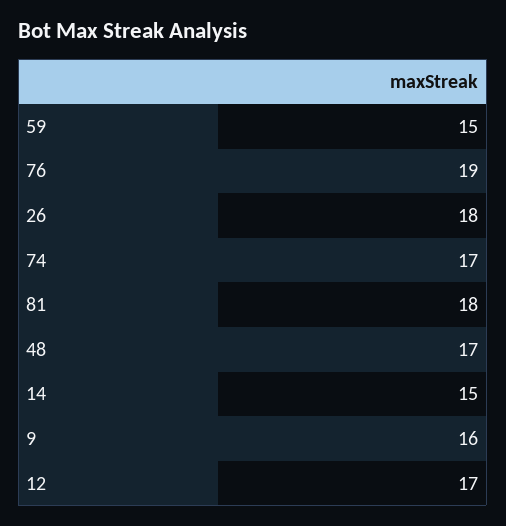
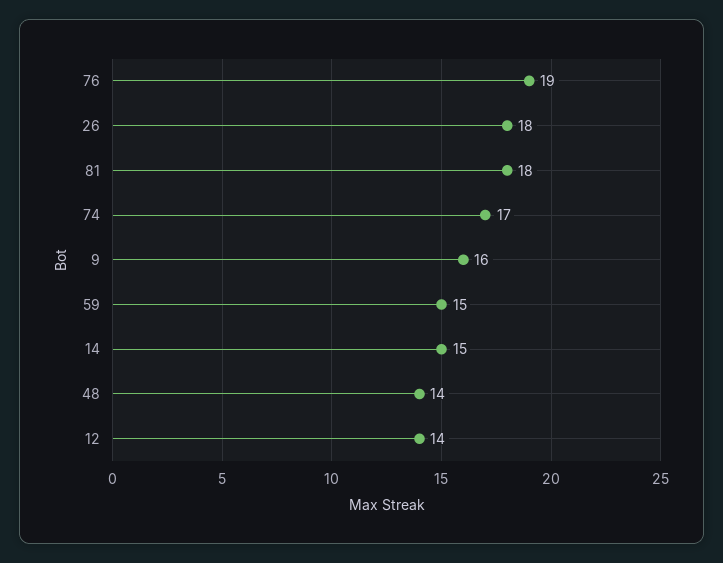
48: 17 -> 14
12: 17 -> 14

